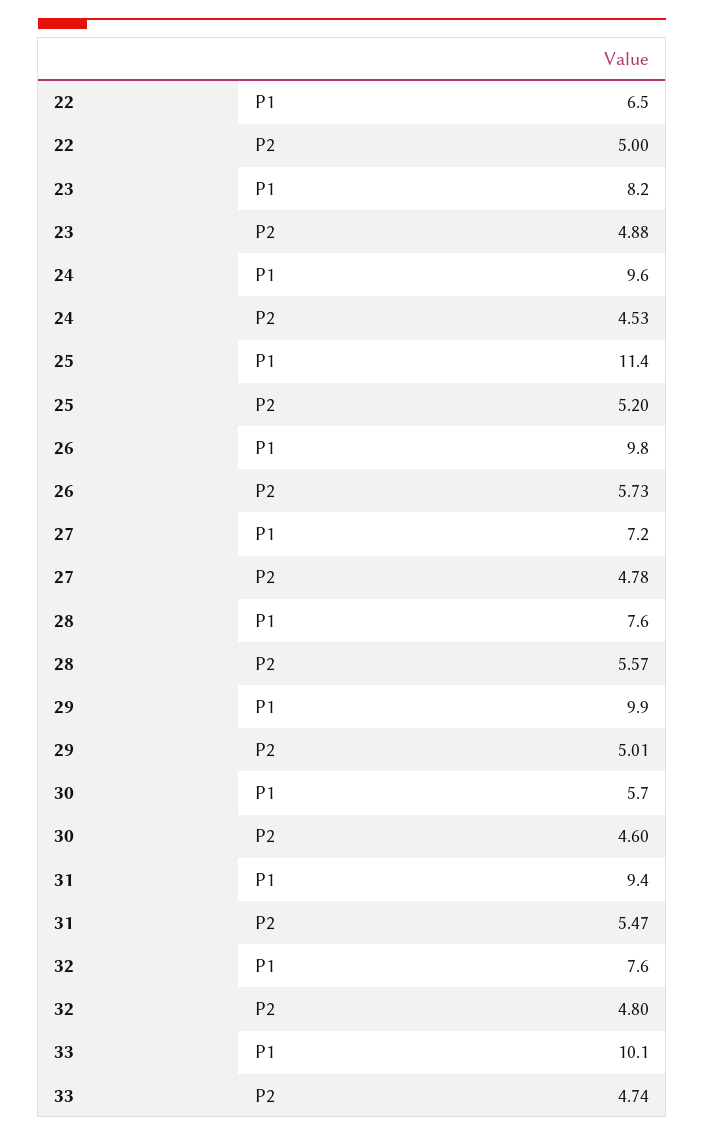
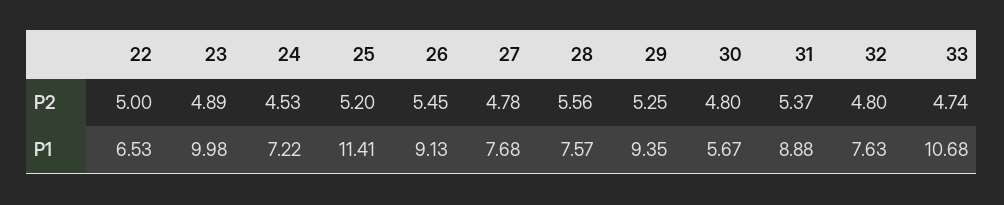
23, P1: 8.2 -> 9.98
23, P2: 4.88 -> 4.89
24, P1: 9.6 -> 7.22
26, P1: 9.8 -> 9.13
26, P2: 5.73 -> 5.45
27, P1: 7.2 -> 7.68
28, P2: 5.57 -> 5.56
29, P1: 9.9 -> 9.35
29, P2: 5.01 -> 5.25
30, P2: 4.6 -> 4.8
31, P1: 9.4 -> 8.88
31, P2: 5.47 -> 5.37
33, P1: 10.1 -> 10.68

